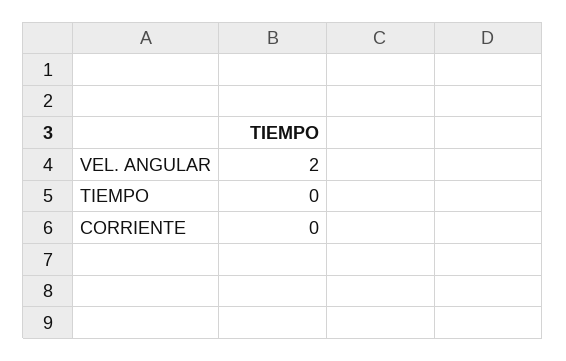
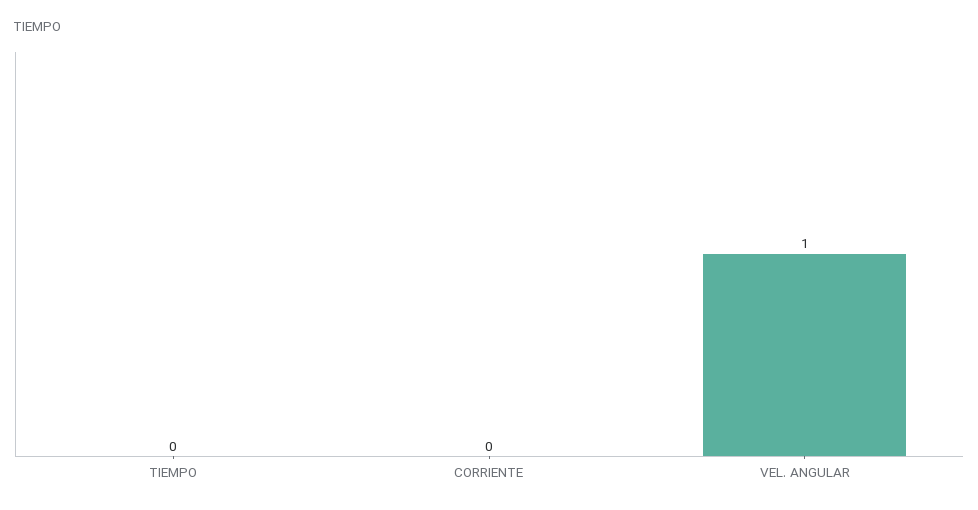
VEL. ANGULAR: 2 -> 1

